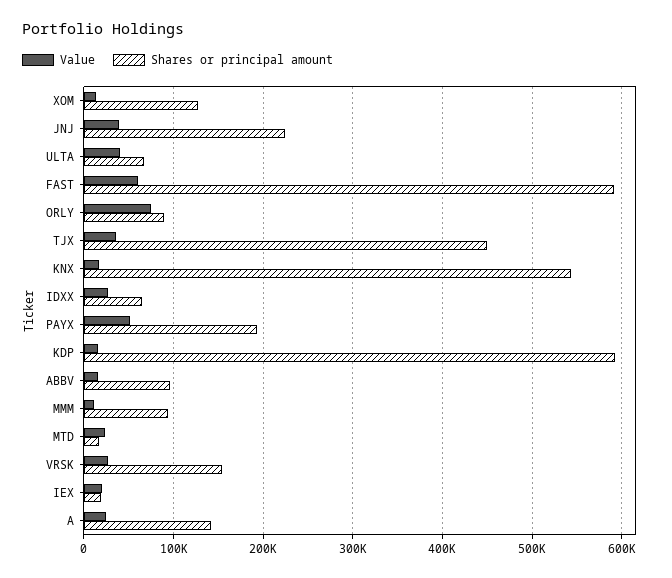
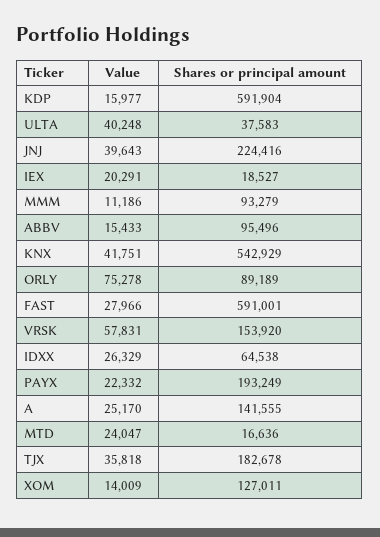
Shares or principal amount, ULTA: 70000 -> 37583
Value, FAST: 60000 -> 27966
Shares or principal amount, TJX: 450000 -> 182678
Value, KNX: 20000 -> 41751
Value, PAYX: 50000 -> 22332
Value, VRSK: 30000 -> 57831

